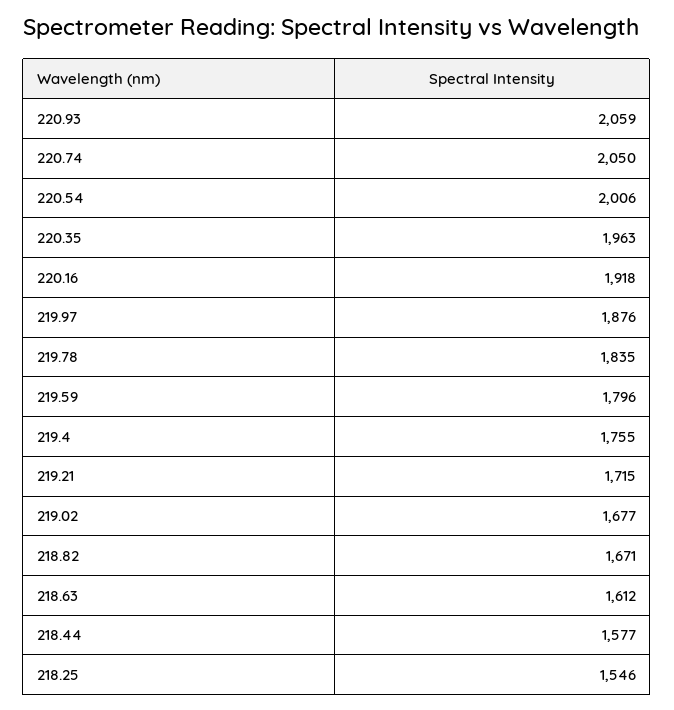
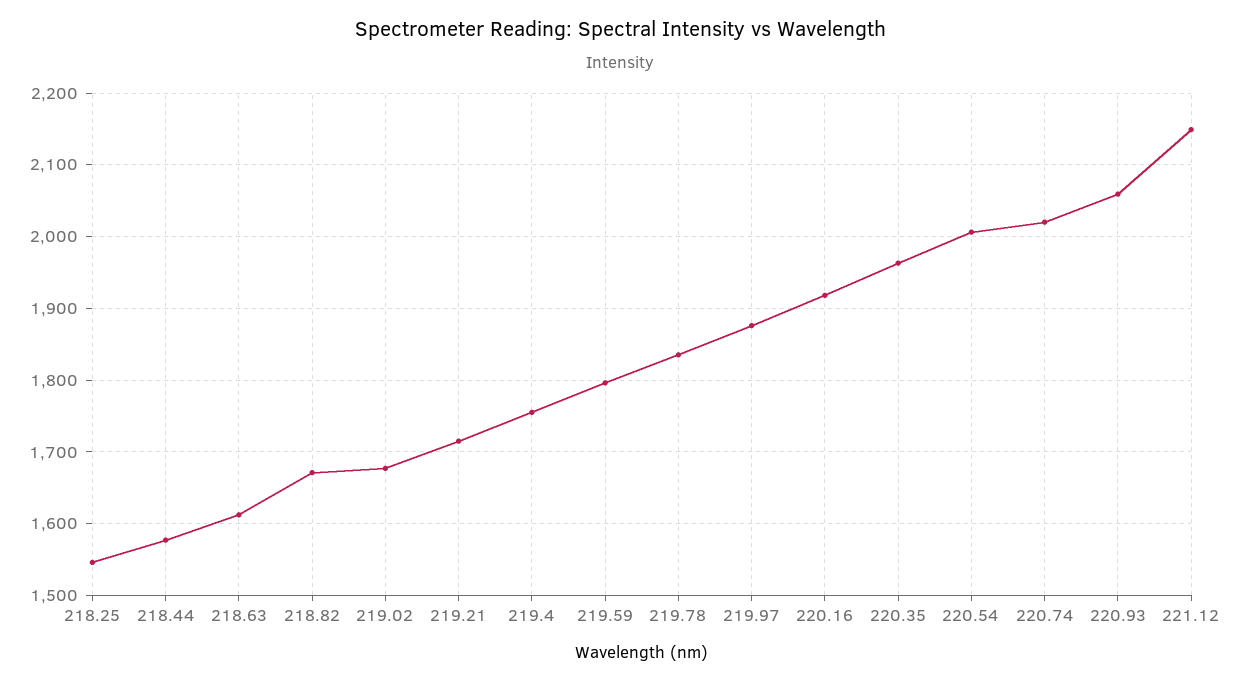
220.74: 2050 -> 2020
221.12: none -> 2150

